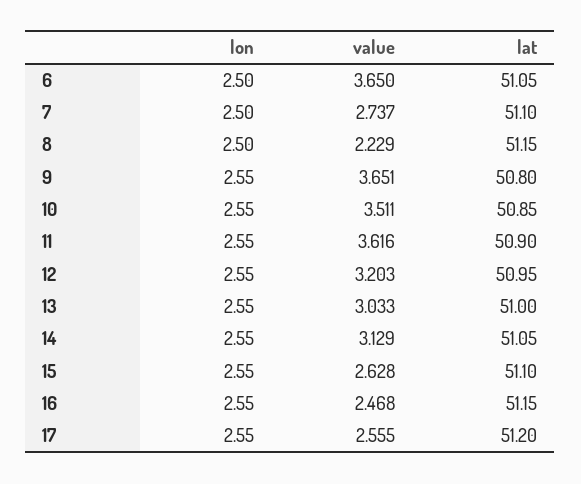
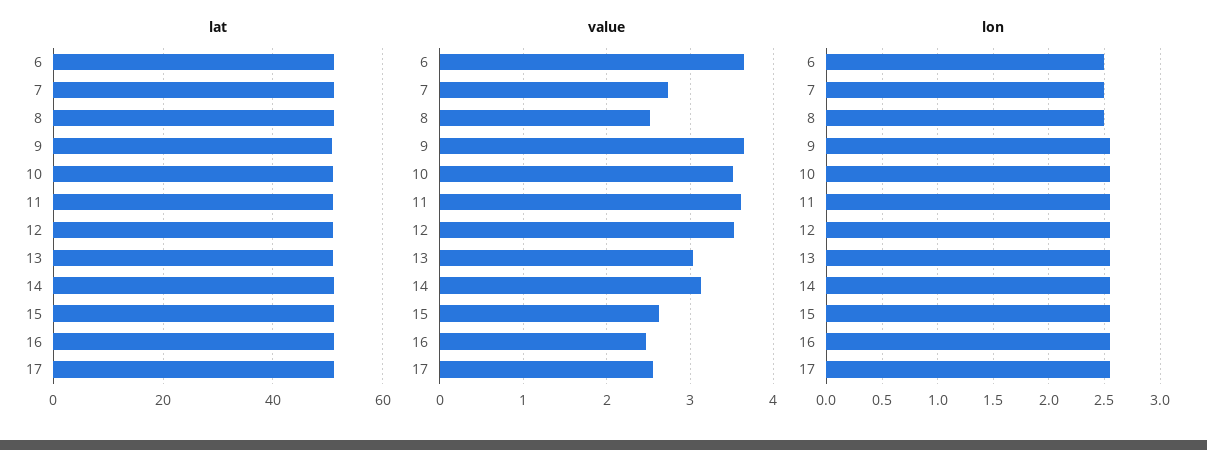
value, 8: 2.229 -> 2.5
value, 12: 3.203 -> 3.5

